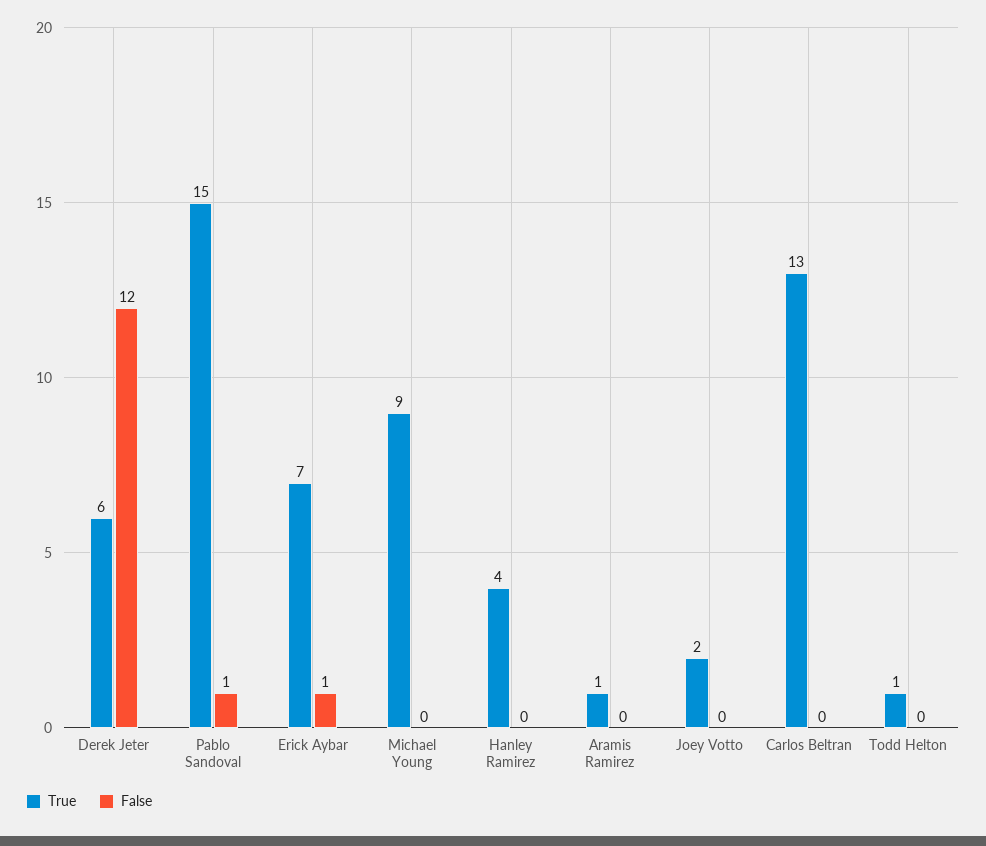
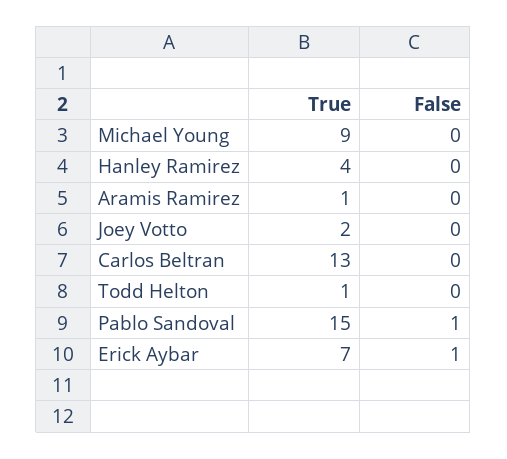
True, Derek Jeter: 6 -> none
False, Derek Jeter: 12 -> none

